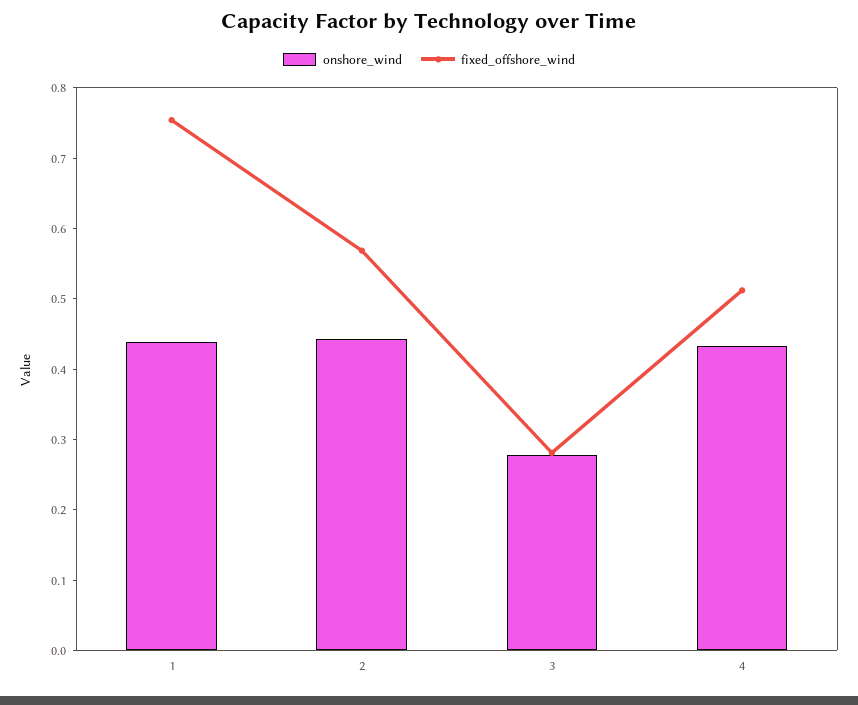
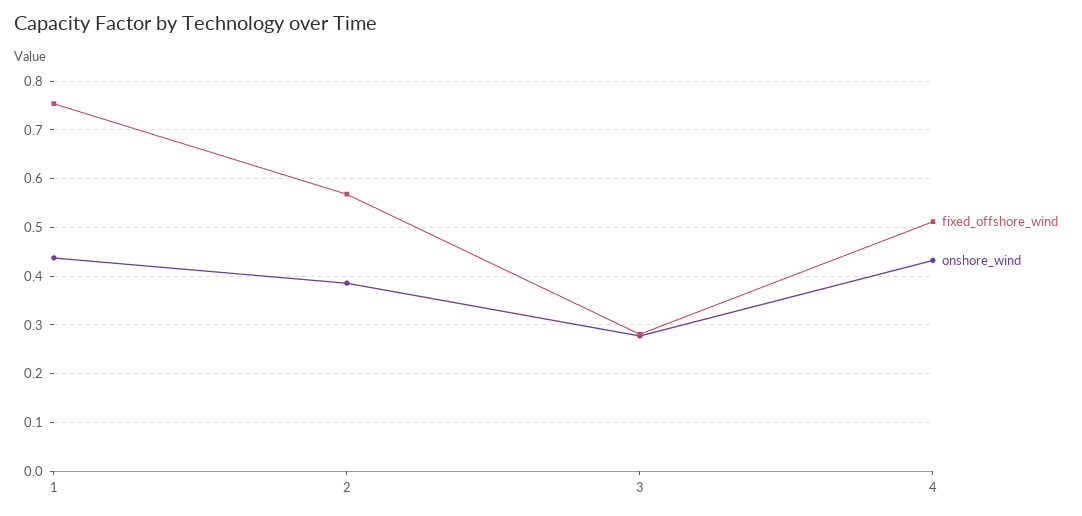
onshore_wind, 2: 0.44 -> 0.38

